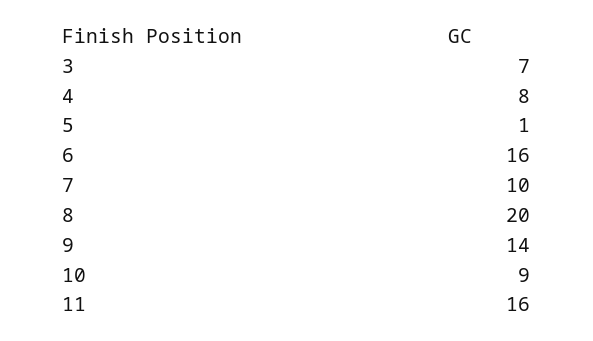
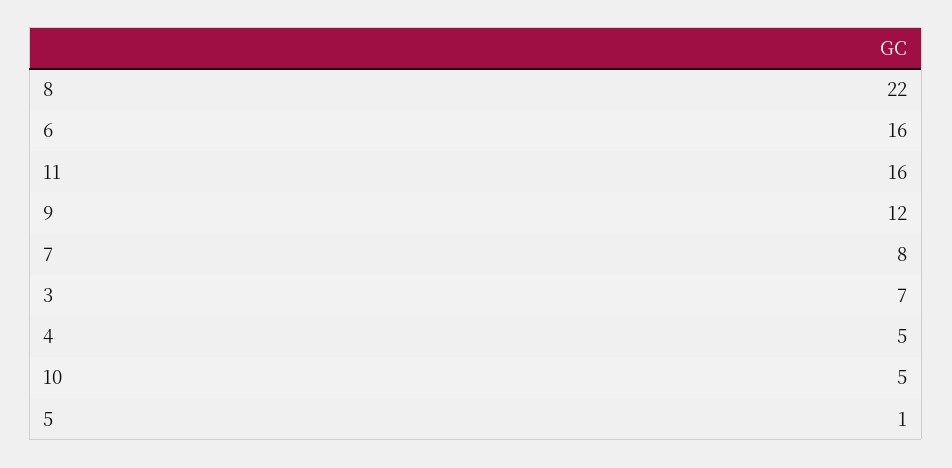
4: 8 -> 5
7: 10 -> 8
8: 20 -> 22
9: 14 -> 12
10: 9 -> 5

